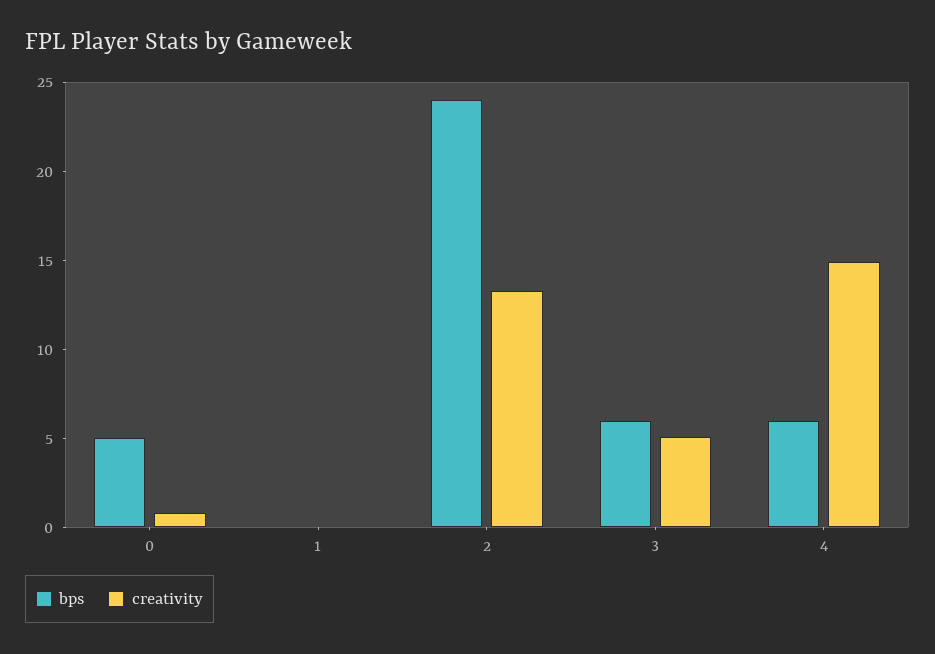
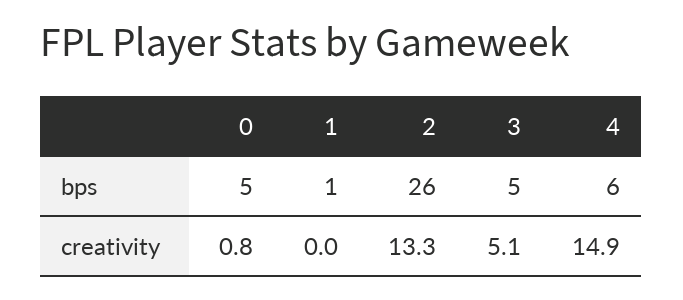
bps, 1: 0 -> 1
bps, 2: 24 -> 26
bps, 3: 6 -> 5

